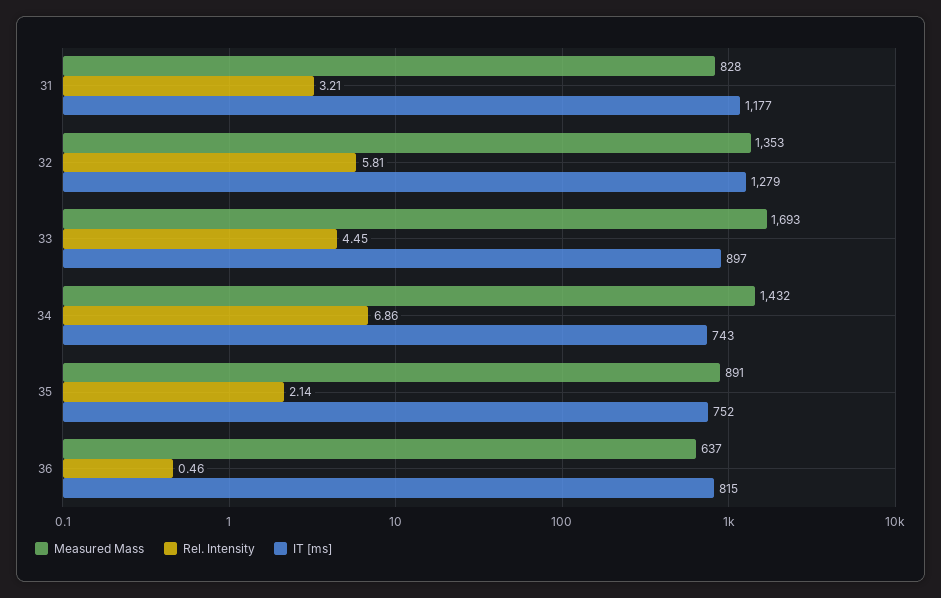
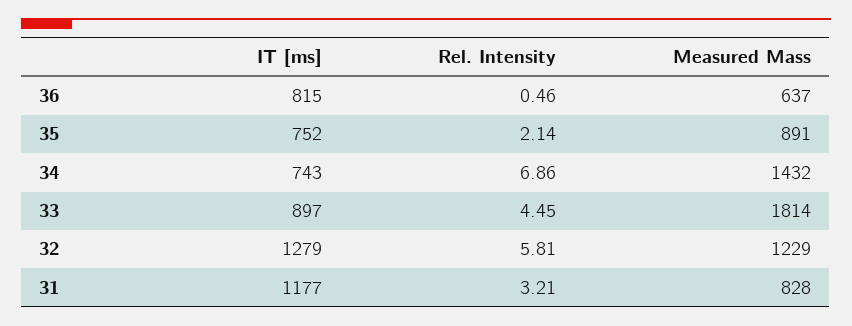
Measured Mass, 32: 1353 -> 1229
Measured Mass, 33: 1693 -> 1814

